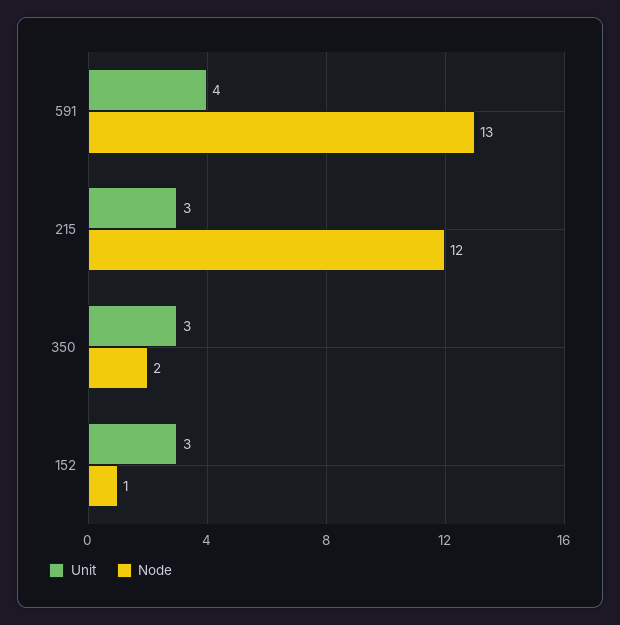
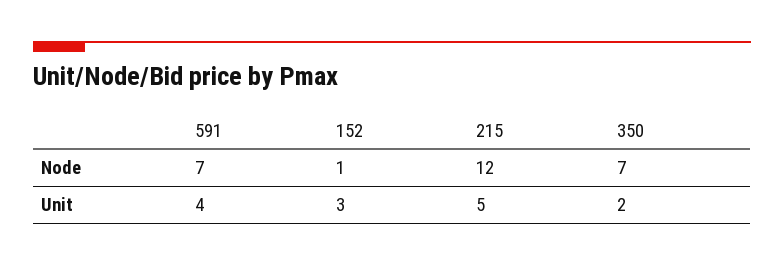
Node, 591: 13 -> 7
Unit, 215: 3 -> 5
Unit, 350: 3 -> 2
Node, 350: 2 -> 7

